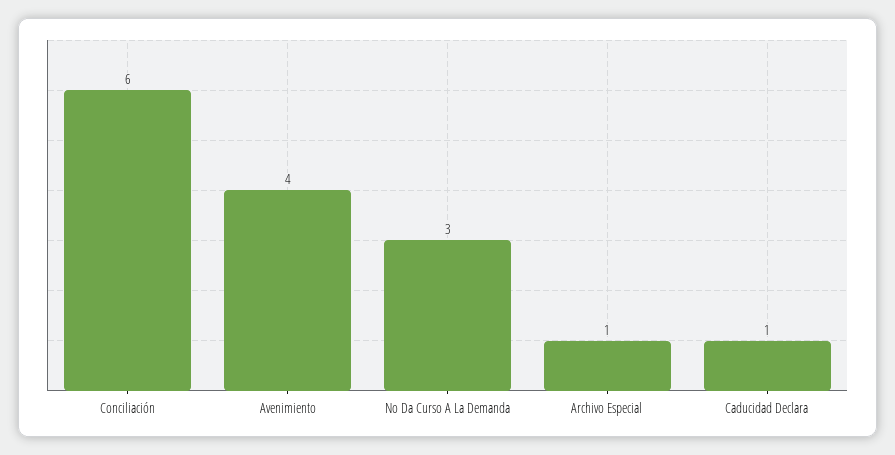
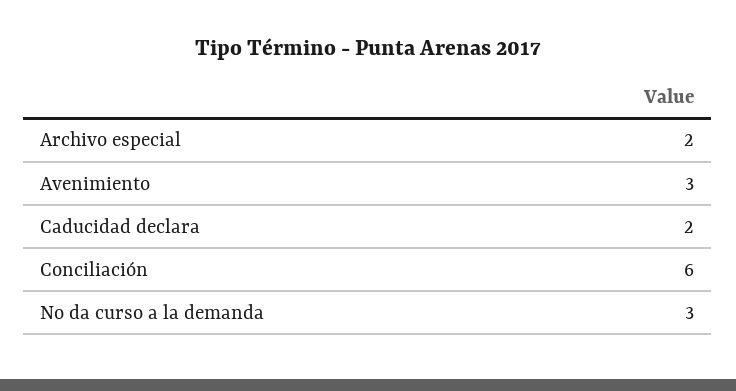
Avenimiento: 4 -> 3
Archivo Especial: 1 -> 2
Caducidad Declara: 1 -> 2

